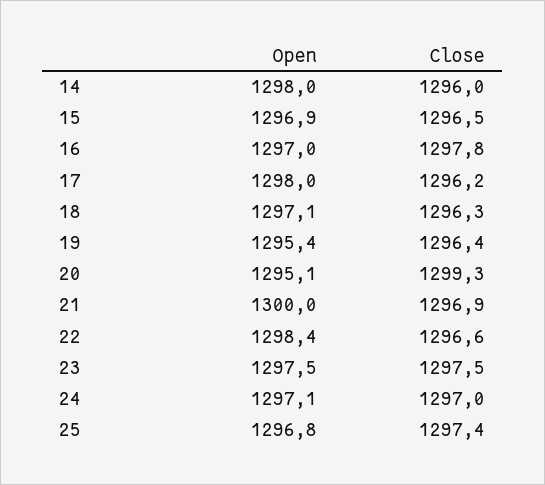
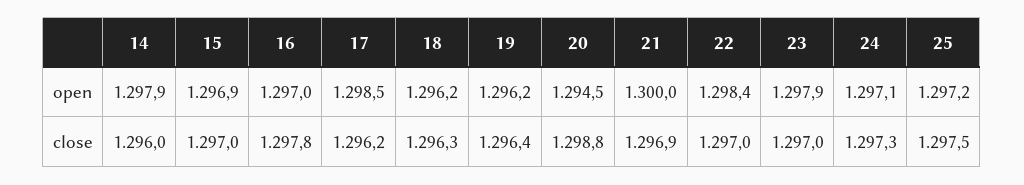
Open, 14: 1298 -> 1297.9
Close, 15: 1296.5 -> 1297
Open, 17: 1298 -> 1298.5
Open, 18: 1297.1 -> 1296.2
Open, 19: 1295.4 -> 1296.2
Open, 20: 1295.1 -> 1294.5
Close, 20: 1299.3 -> 1298.8
Close, 22: 1296.6 -> 1297
Open, 23: 1297.5 -> 1297.9
Close, 23: 1297.5 -> 1297
Close, 24: 1297 -> 1297.3
Open, 25: 1296.8 -> 1297.2
Close, 25: 1297.4 -> 1297.5

